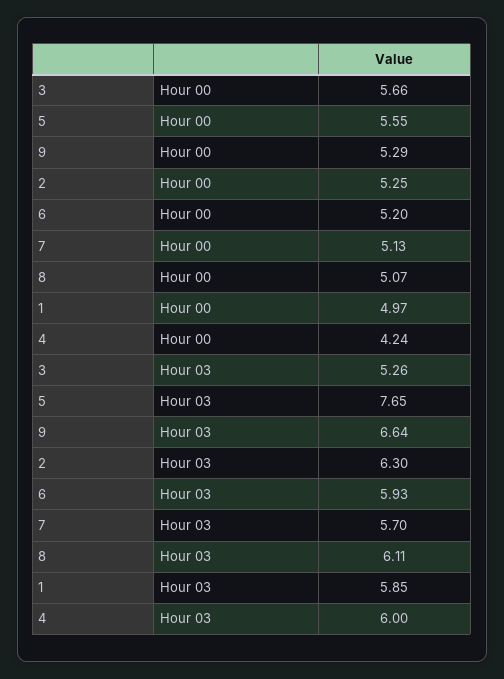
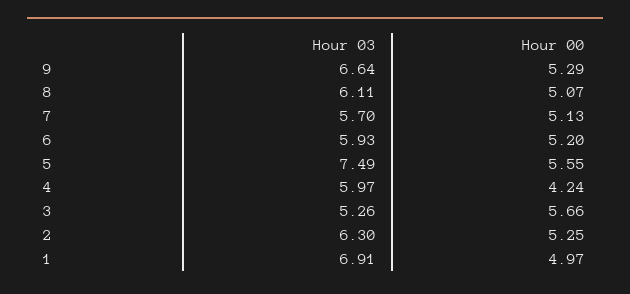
5, Hour 03: 7.65 -> 7.49
1, Hour 03: 5.85 -> 6.91
4, Hour 03: 6 -> 5.97

